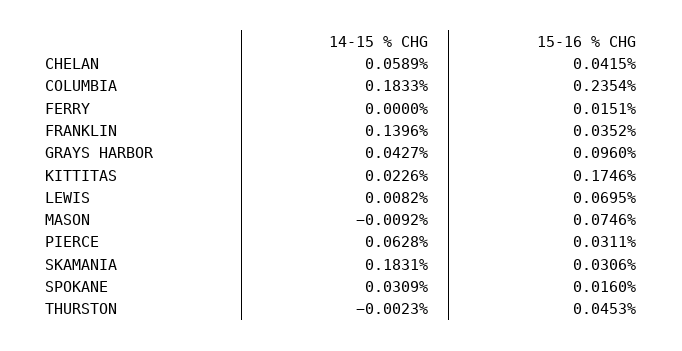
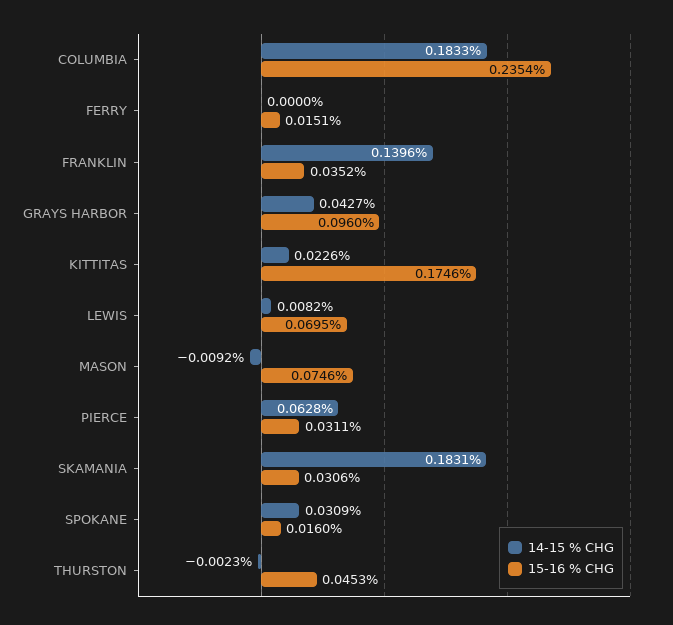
14-15 % CHG, CHELAN: 0.0589 -> none
15-16 % CHG, CHELAN: 0.0415 -> none

